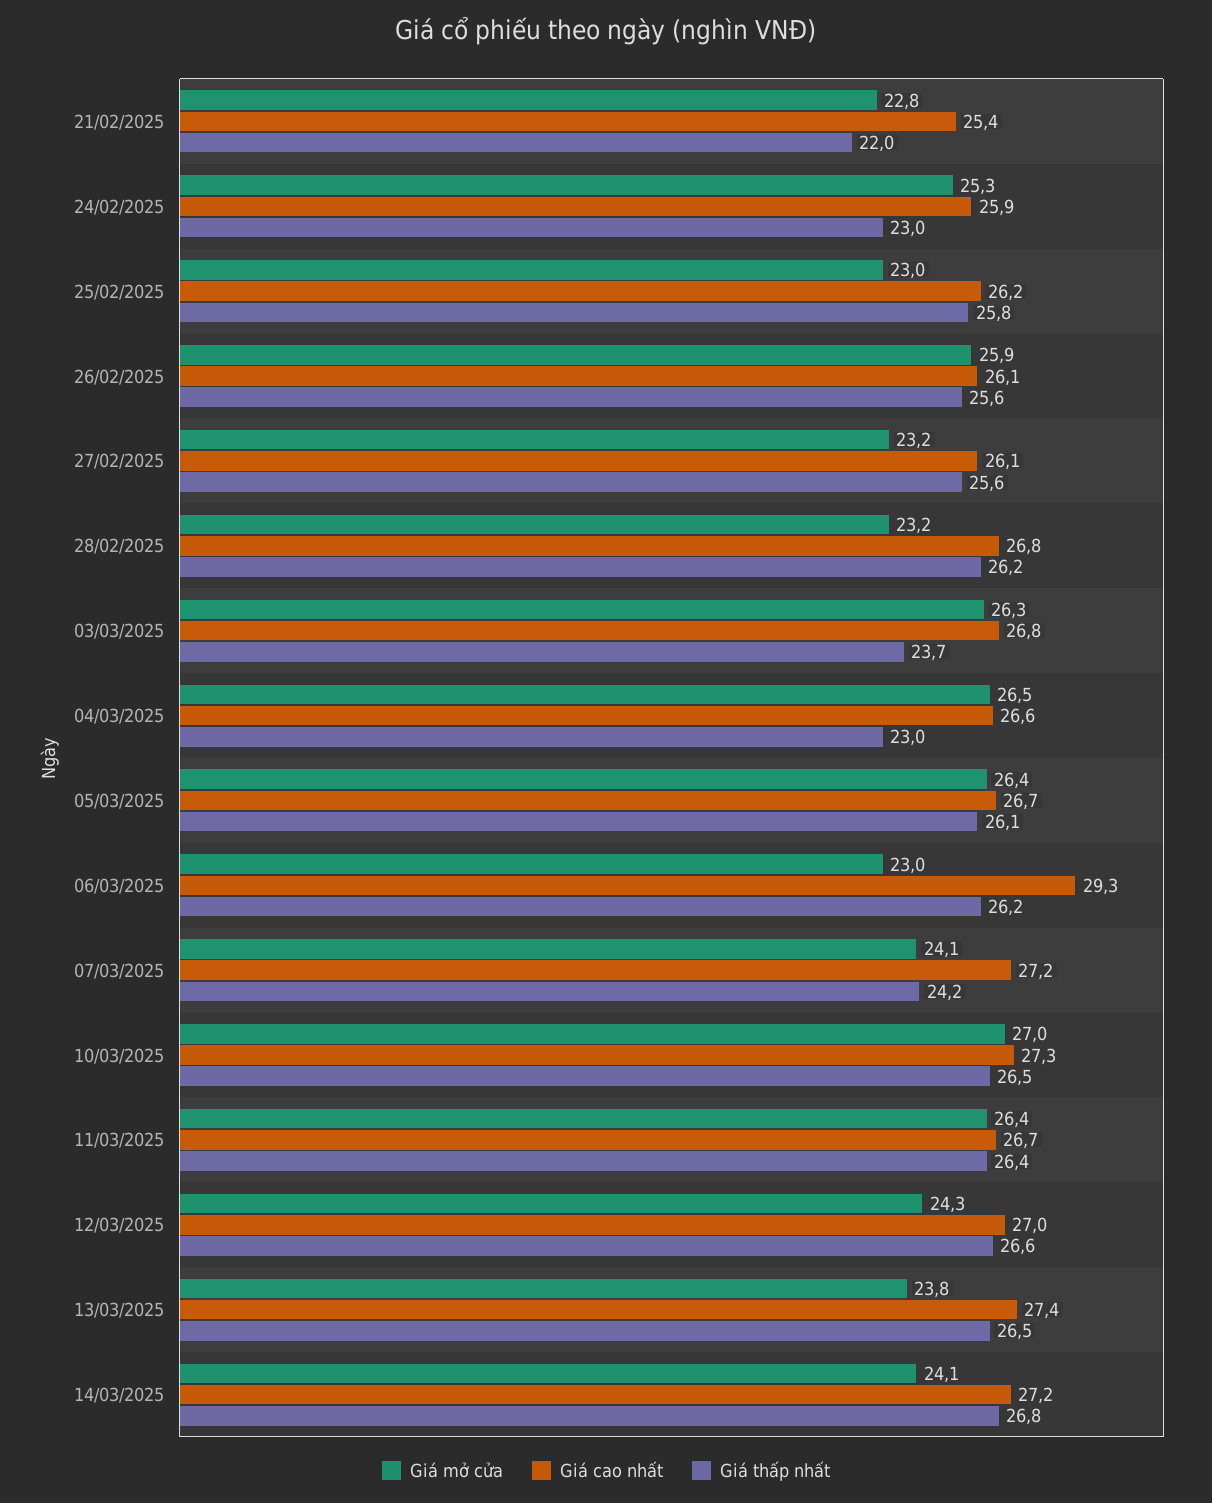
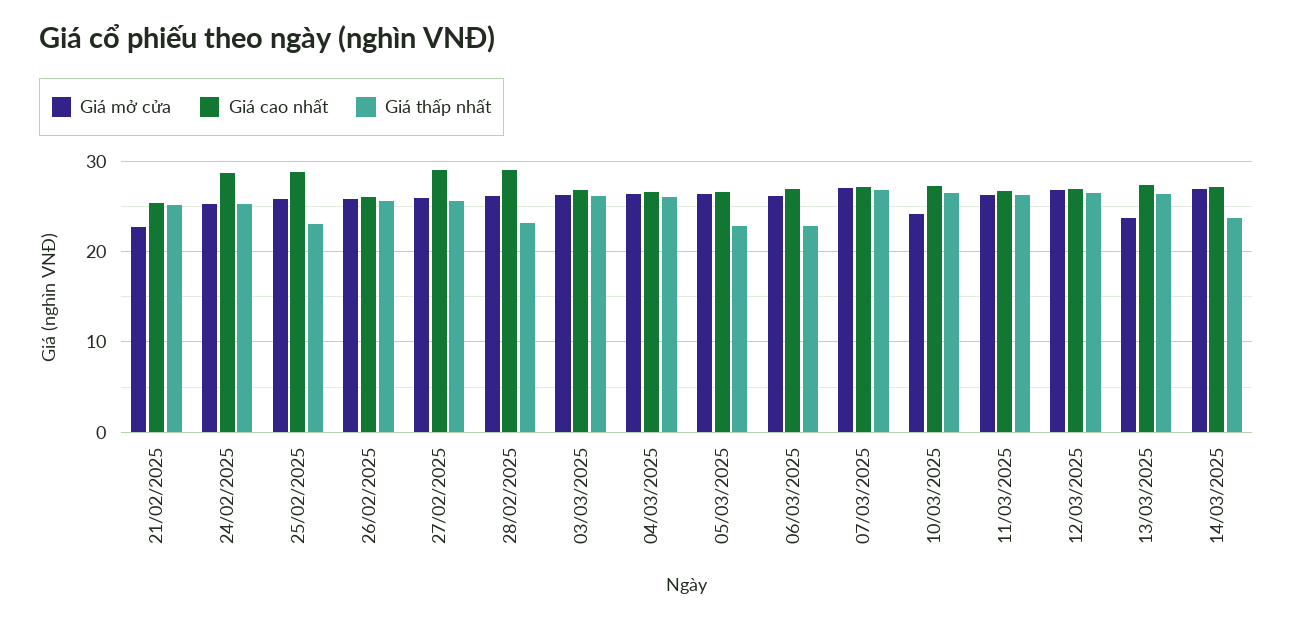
Giá thấp nhất, 21/02/2025: 22 -> 25
Giá cao nhất, 24/02/2025: 25.9 -> 29
Giá thấp nhất, 24/02/2025: 23 -> 25
Giá mở cửa, 25/02/2025: 23 -> 26
Giá cao nhất, 25/02/2025: 26.2 -> 29
Giá thấp nhất, 25/02/2025: 25.8 -> 23
Giá mở cửa, 27/02/2025: 23.2 -> 26
Giá cao nhất, 27/02/2025: 26.1 -> 29
Giá mở cửa, 28/02/2025: 23.2 -> 26
Giá cao nhất, 28/02/2025: 26.8 -> 29
Giá thấp nhất, 28/02/2025: 26.2 -> 23
Giá thấp nhất, 03/03/2025: 23.7 -> 26
Giá thấp nhất, 04/03/2025: 23 -> 26
Giá thấp nhất, 05/03/2025: 26.1 -> 23
Giá mở cửa, 06/03/2025: 23 -> 26
Giá cao nhất, 06/03/2025: 29.3 -> 27
Giá thấp nhất, 06/03/2025: 26.2 -> 23
Giá mở cửa, 07/03/2025: 24.1 -> 27
Giá thấp nhất, 07/03/2025: 24.2 -> 27
Giá mở cửa, 10/03/2025: 27 -> 24
Giá mở cửa, 12/03/2025: 24.3 -> 27
Giá mở cửa, 14/03/2025: 24.1 -> 27
Giá thấp nhất, 14/03/2025: 26.8 -> 24

